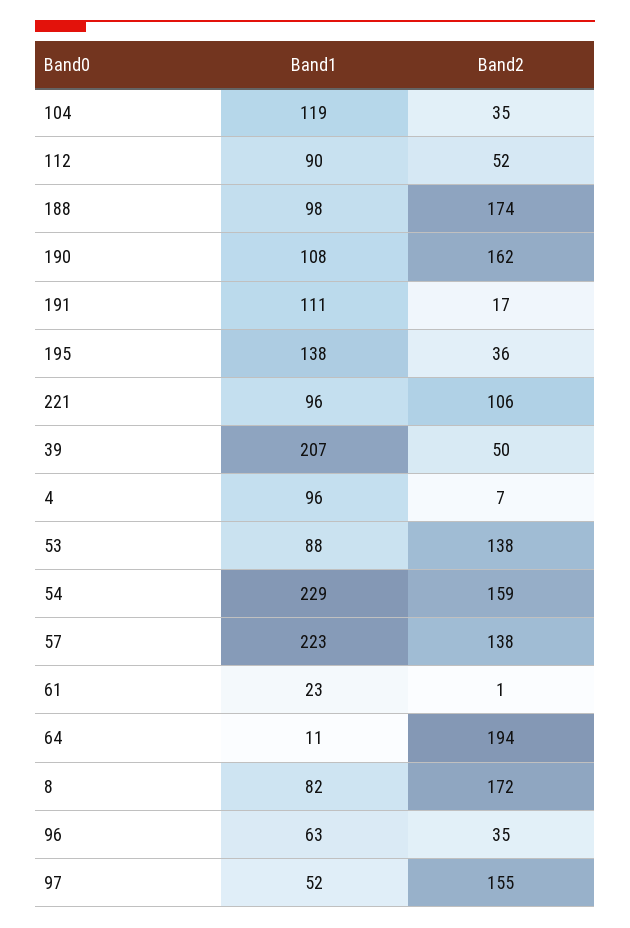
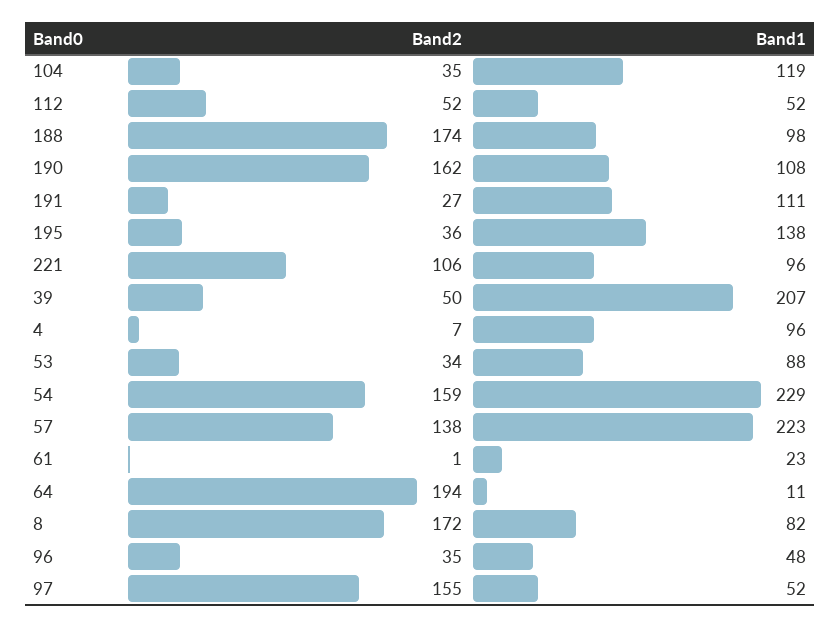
Band1, 112: 90 -> 52
Band2, 191: 17 -> 27
Band2, 53: 138 -> 34
Band1, 96: 63 -> 48

